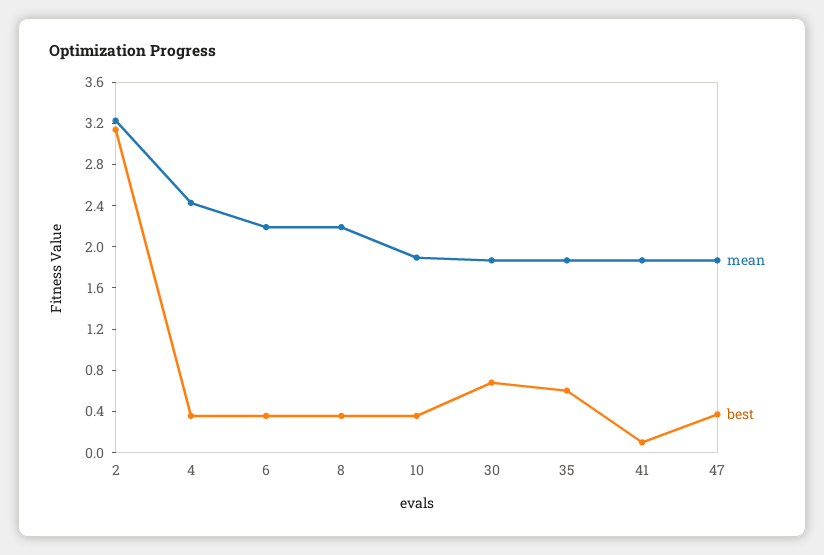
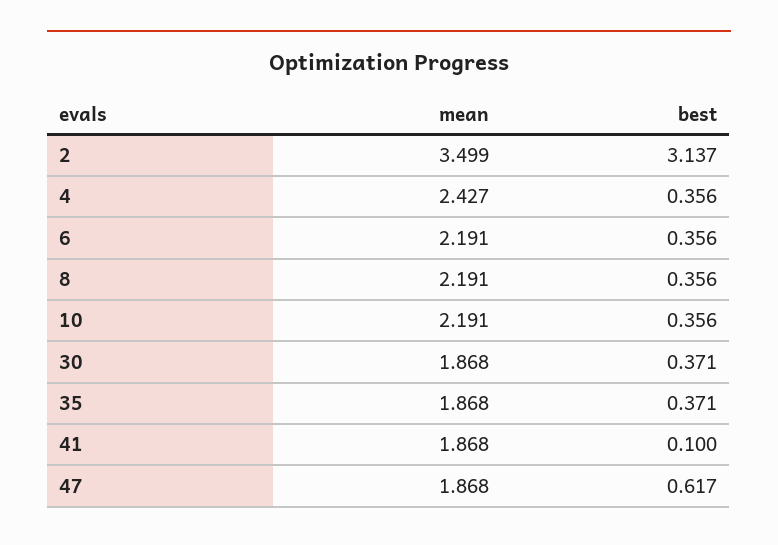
mean, 2: 3.2 -> 3.499
mean, 10: 1.9 -> 2.191
best, 30: 0.7 -> 0.371
best, 35: 0.6 -> 0.371
best, 47: 0.4 -> 0.617

